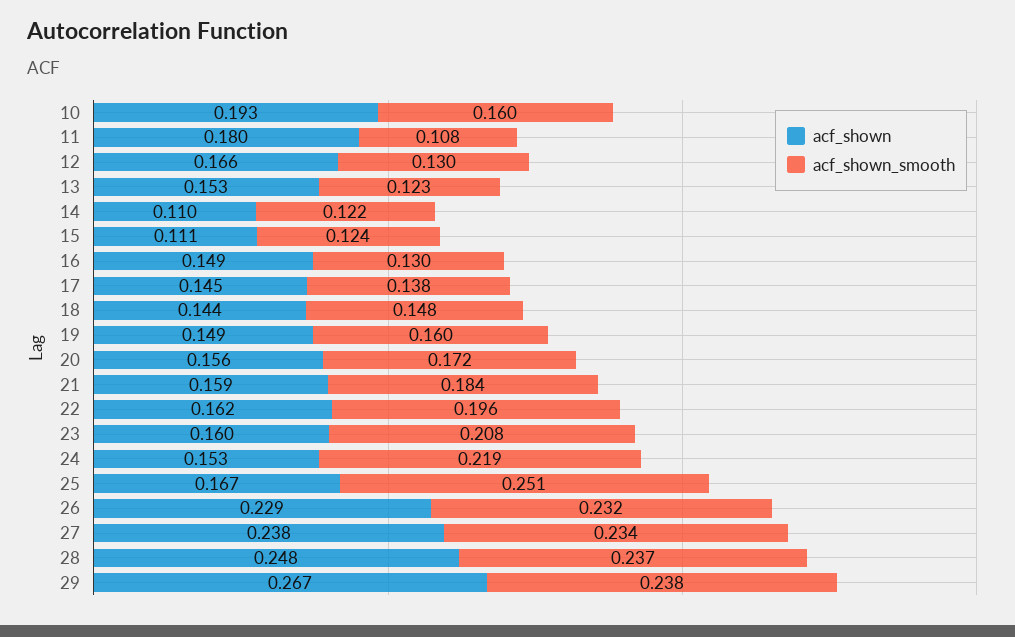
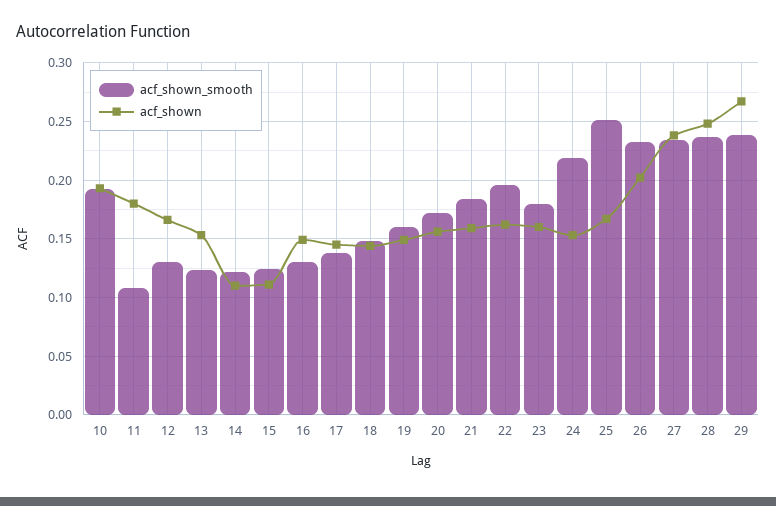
acf_shown_smooth, 10: 0.16 -> 0.19
acf_shown_smooth, 23: 0.208 -> 0.18
acf_shown, 26: 0.229 -> 0.2

